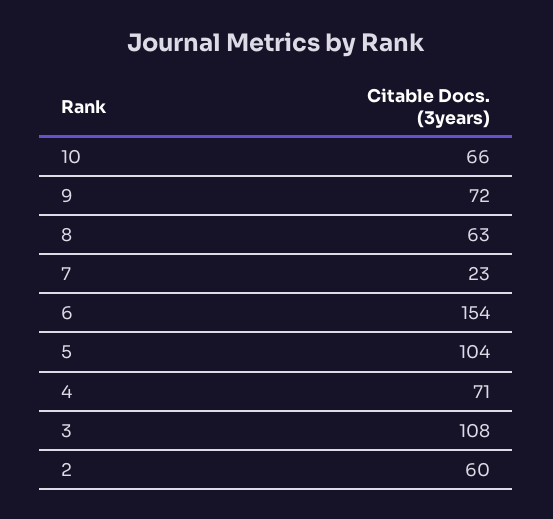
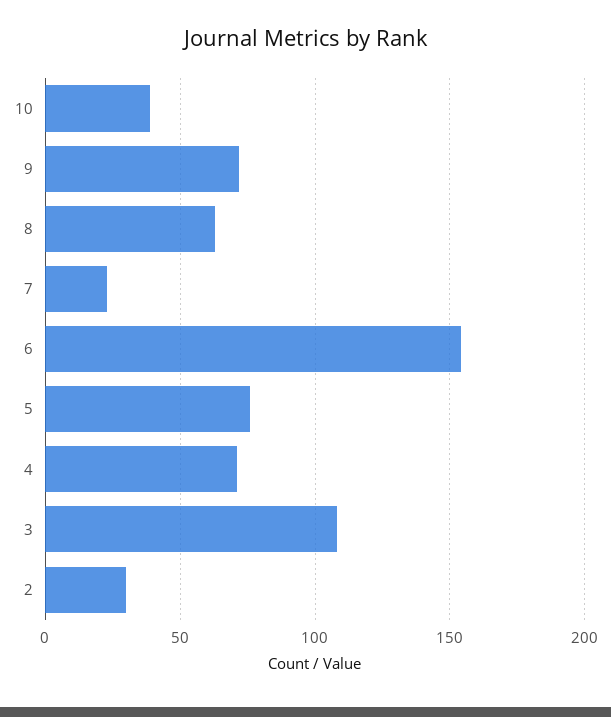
10: 66 -> 40
5: 104 -> 75
2: 60 -> 30

